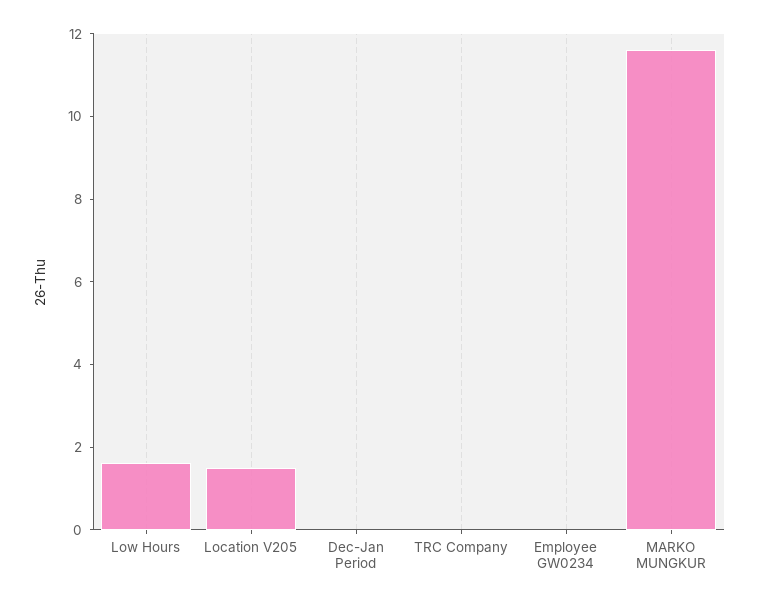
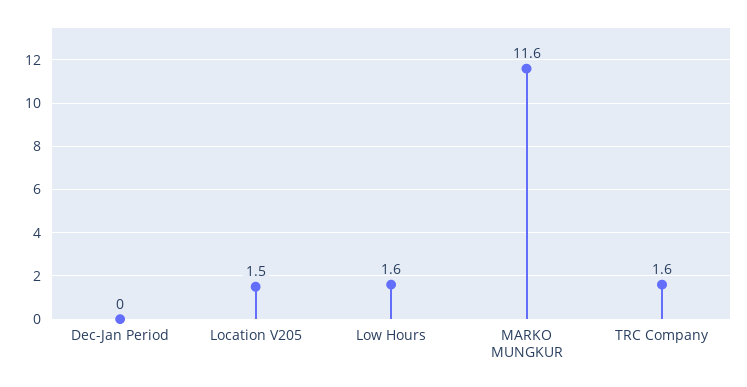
TRC Company: 0 -> 1.6
Employee GW0234: 0 -> none

